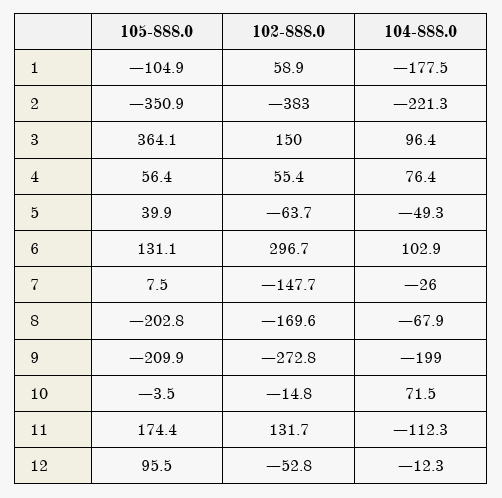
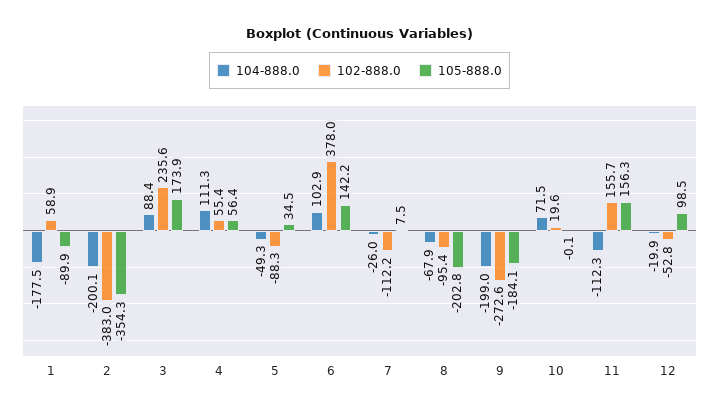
105-888.0, 1: -104.9 -> -89.9
105-888.0, 2: -350.9 -> -354.3
104-888.0, 2: -221.3 -> -200.1
105-888.0, 3: 364.1 -> 173.9
102-888.0, 3: 150 -> 235.6
104-888.0, 3: 96.4 -> 88.4
104-888.0, 4: 76.4 -> 111.3
105-888.0, 5: 39.9 -> 34.5
102-888.0, 5: -63.7 -> -88.3
105-888.0, 6: 131.1 -> 142.2
102-888.0, 6: 296.7 -> 378
102-888.0, 7: -147.7 -> -112.2
102-888.0, 8: -169.6 -> -95.4
105-888.0, 9: -209.9 -> -184.1
102-888.0, 9: -272.8 -> -272.6
105-888.0, 10: -3.5 -> -0.1
102-888.0, 10: -14.8 -> 19.6
105-888.0, 11: 174.4 -> 156.3
102-888.0, 11: 131.7 -> 155.7
105-888.0, 12: 95.5 -> 98.5
104-888.0, 12: -12.3 -> -19.9

